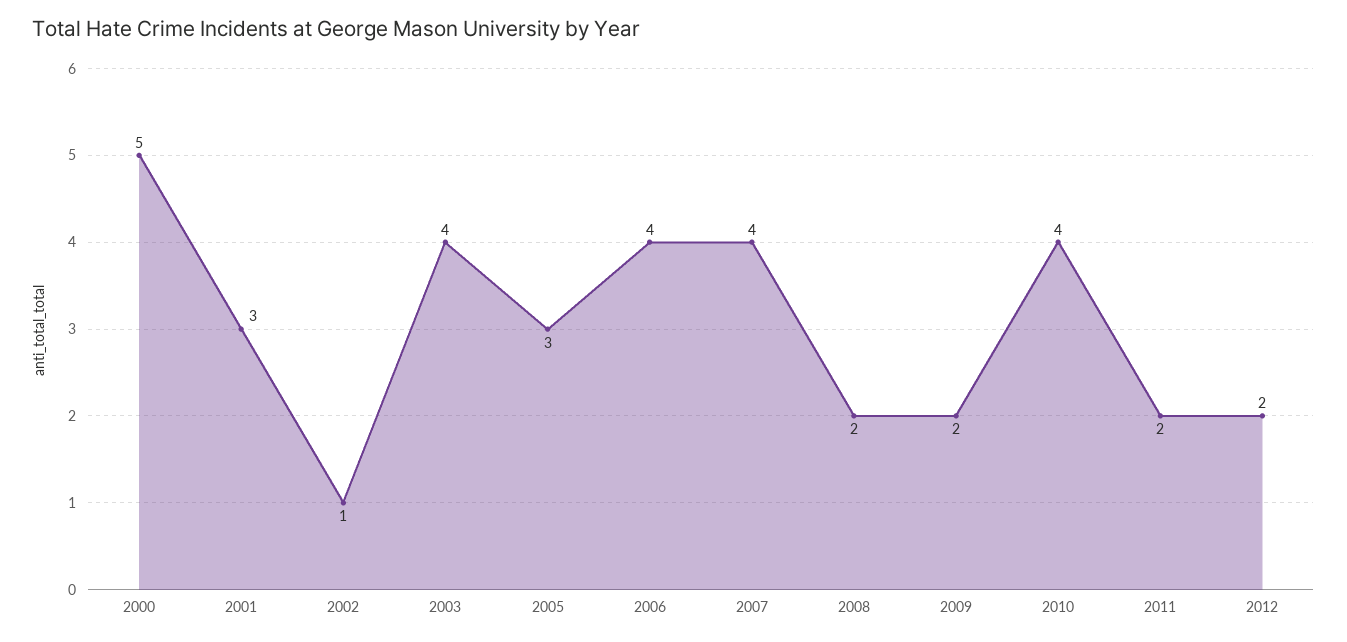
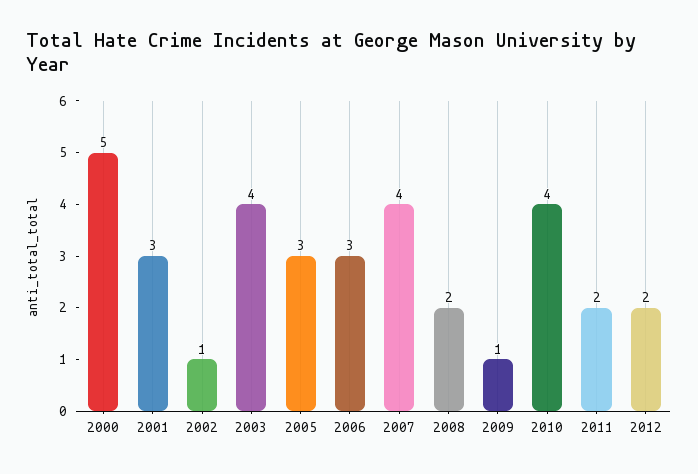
2006: 4 -> 3
2009: 2 -> 1

